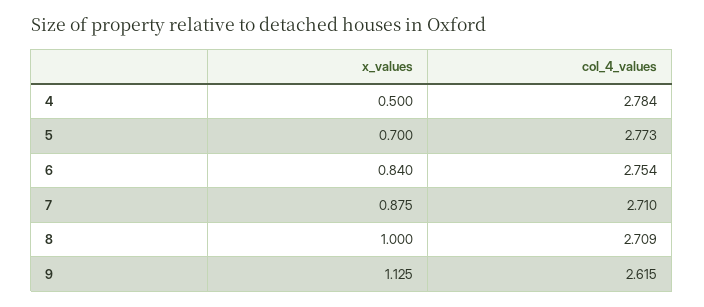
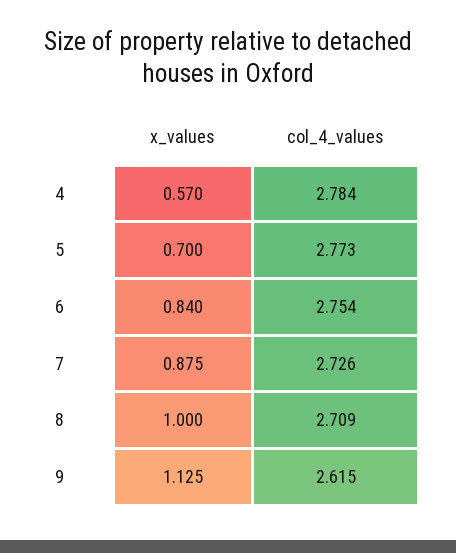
x_values, 4: 0.5 -> 0.57
col_4_values, 7: 2.71 -> 2.726

